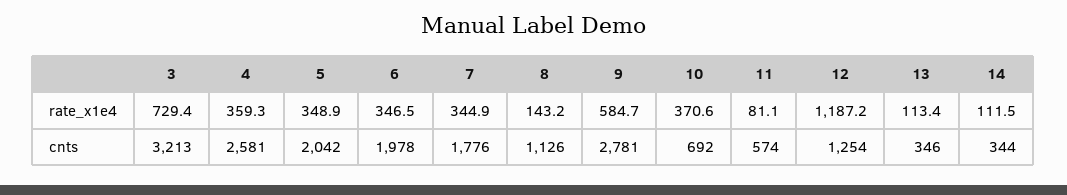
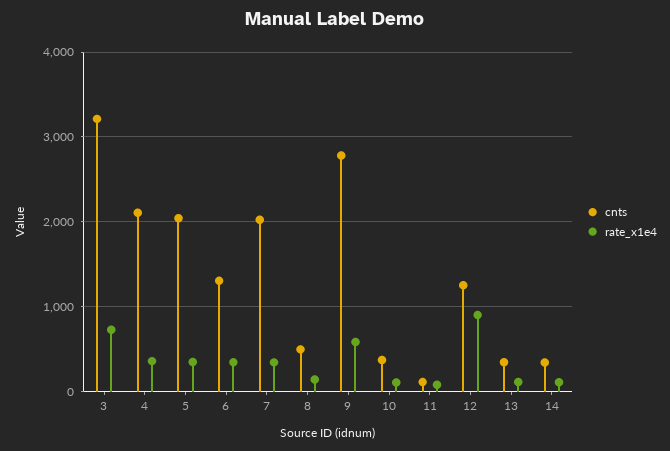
rate_x1e4, 10: 370.6 -> 100
rate_x1e4, 12: 1187.2 -> 900
cnts, 4: 2581 -> 2100
cnts, 6: 1978 -> 1300
cnts, 7: 1776 -> 2000
cnts, 8: 1126 -> 500
cnts, 10: 692 -> 400
cnts, 11: 574 -> 100

